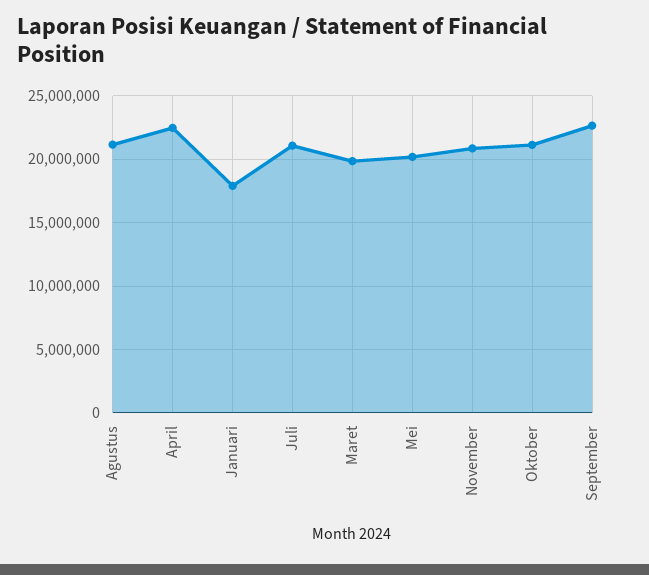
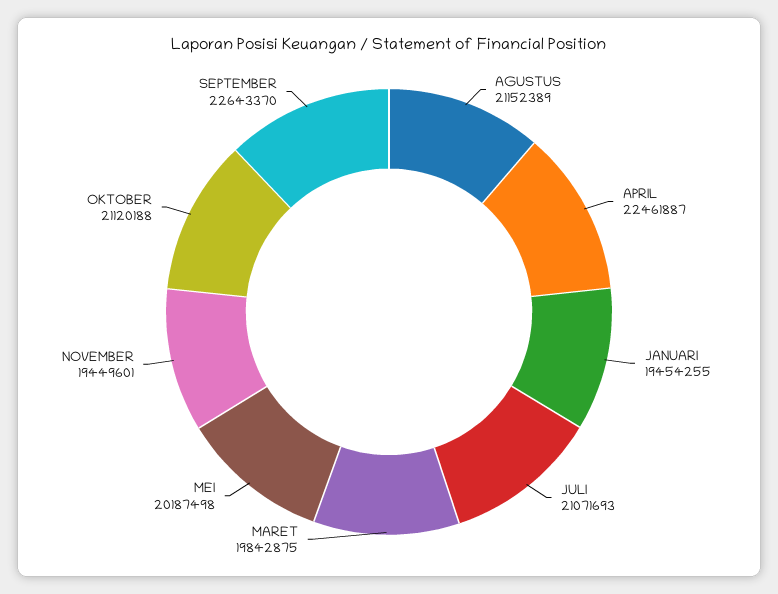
Januari: 18000000 -> 19454255
November: 21000000 -> 19449601

